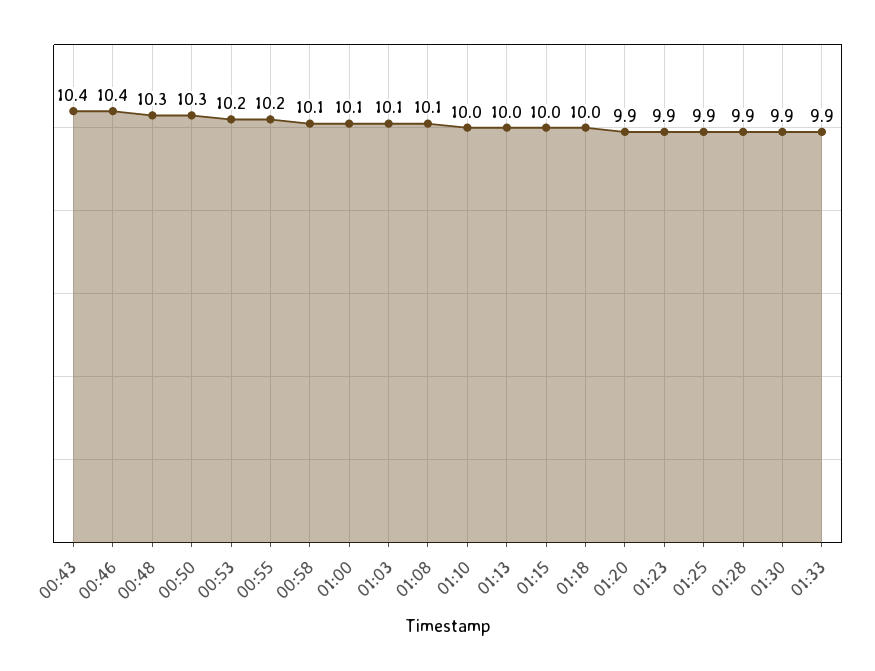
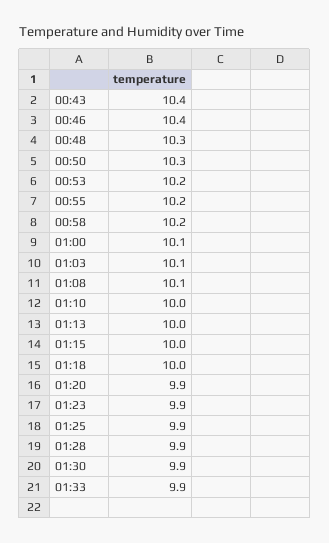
00:58: 10.1 -> 10.2

